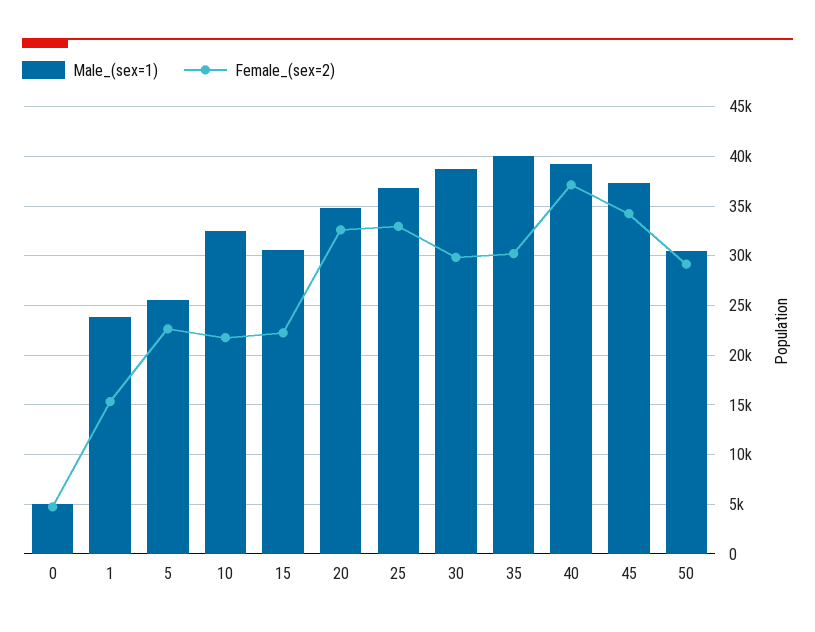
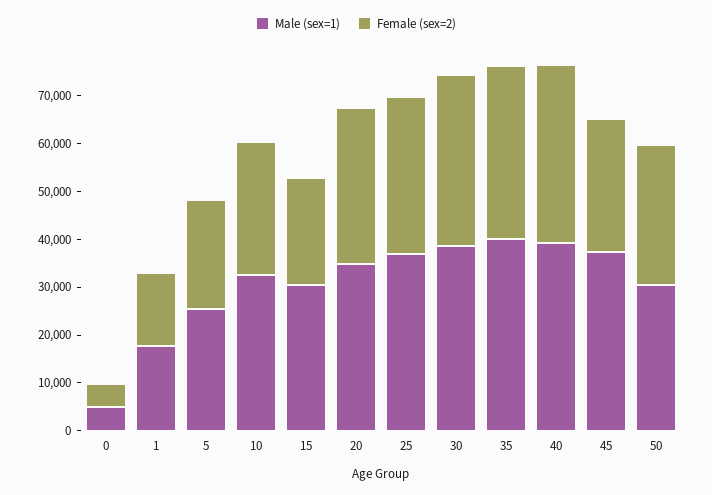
Male_(sex=1), 1: 24000 -> 18000
Female_(sex=2), 10: 22000 -> 28000
Female_(sex=2), 30: 30000 -> 36000
Female_(sex=2), 35: 30000 -> 36000
Female_(sex=2), 45: 34000 -> 28000

